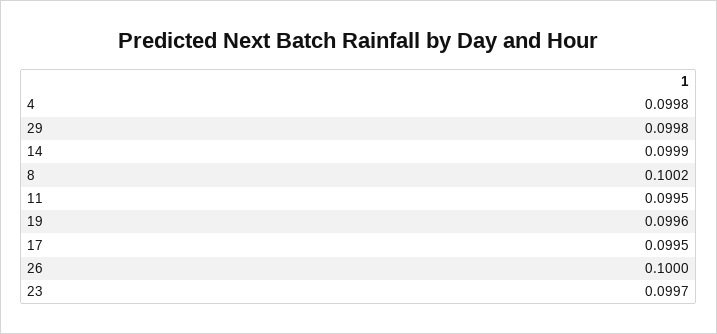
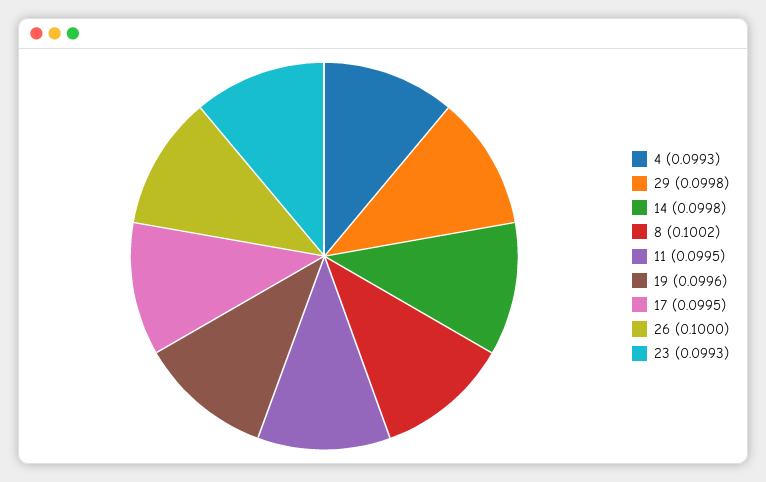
4: 0.0998 -> 0.0993
14: 0.0999 -> 0.0998
23: 0.0997 -> 0.0993

